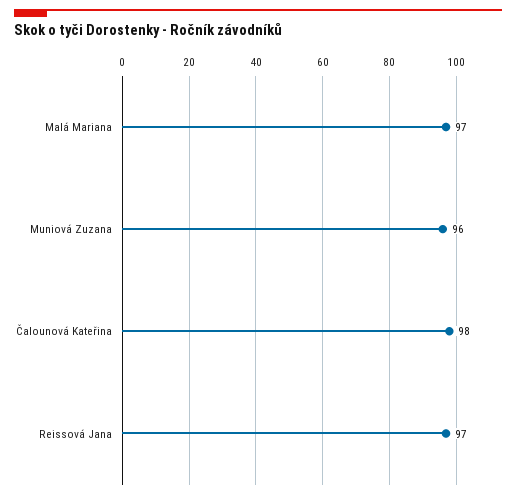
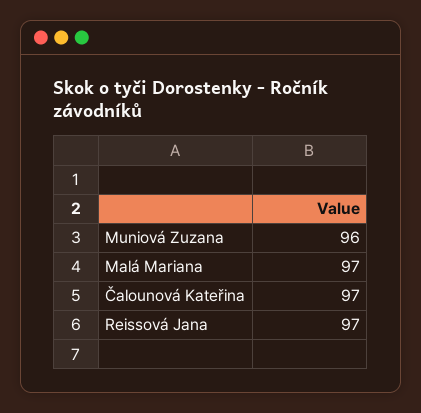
Čalounová Kateřina: 98 -> 97

